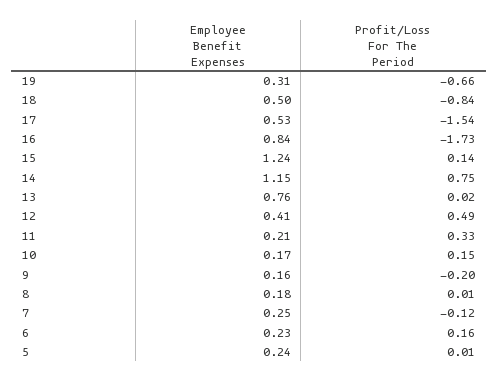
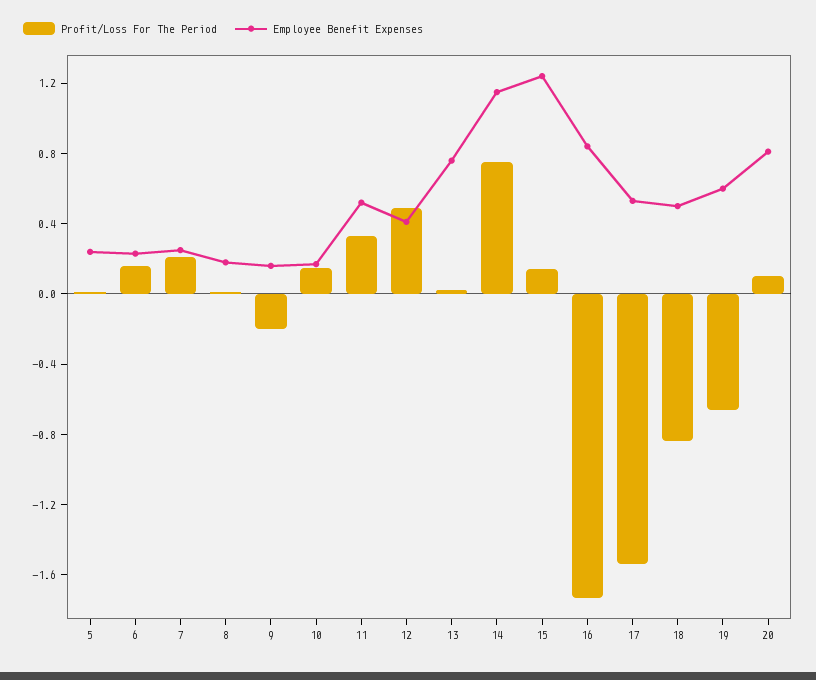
Employee Benefit Expenses, 19: 0.31 -> 0.6
Employee Benefit Expenses, 11: 0.21 -> 0.5
Profit/Loss For The Period, 7: -0.12 -> 0.2
Profit/Loss For The Period, 20: none -> 0.1
Employee Benefit Expenses, 20: none -> 0.8

